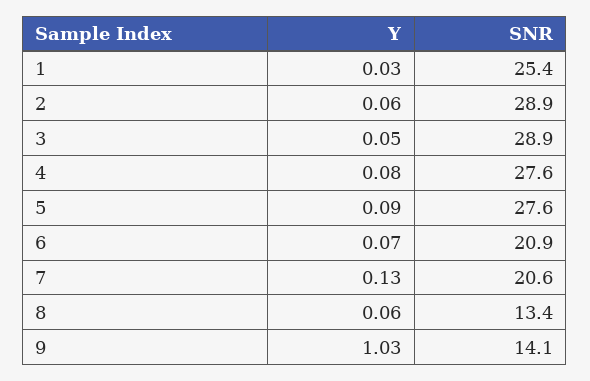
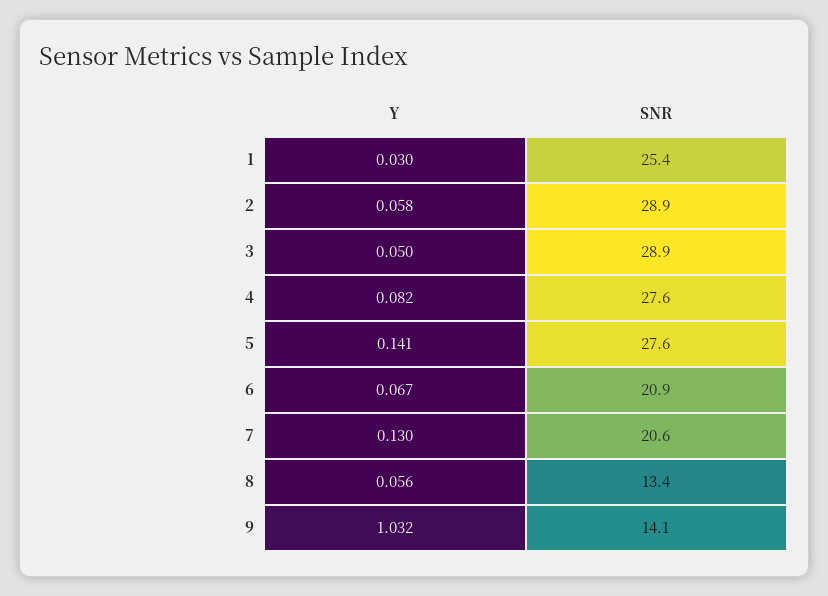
Y, 5: 0.09 -> 0.141

